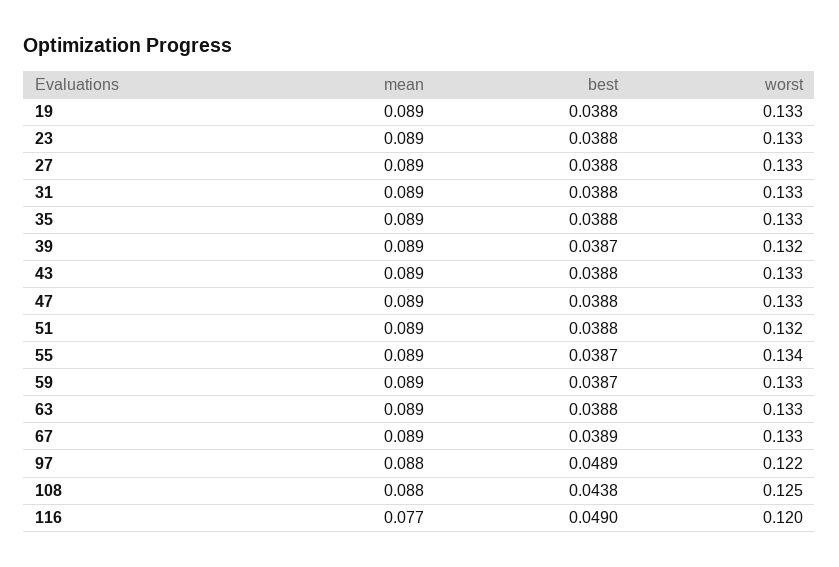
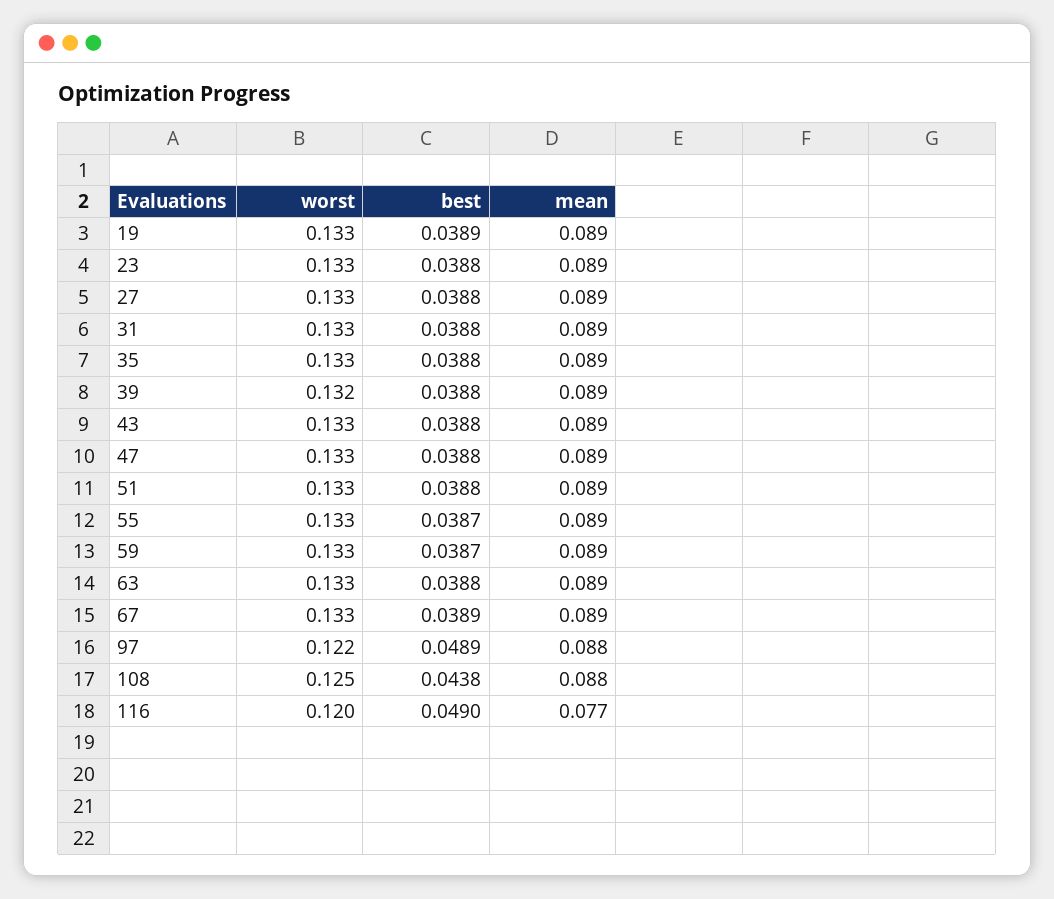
best, 19: 0.0388 -> 0.0389
best, 39: 0.0387 -> 0.0388
worst, 51: 0.132 -> 0.133
worst, 55: 0.134 -> 0.133

